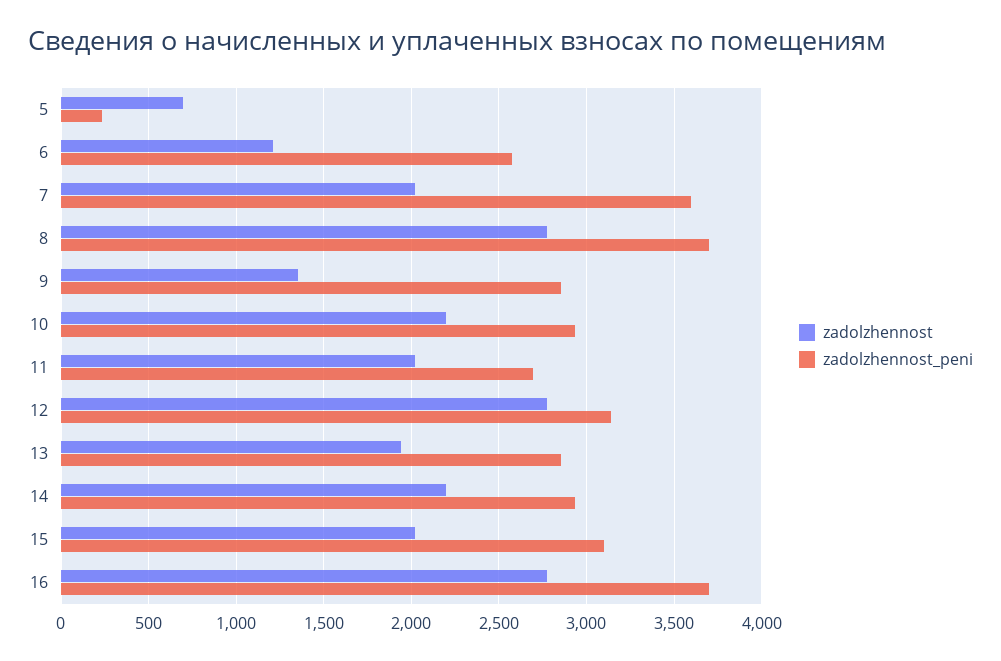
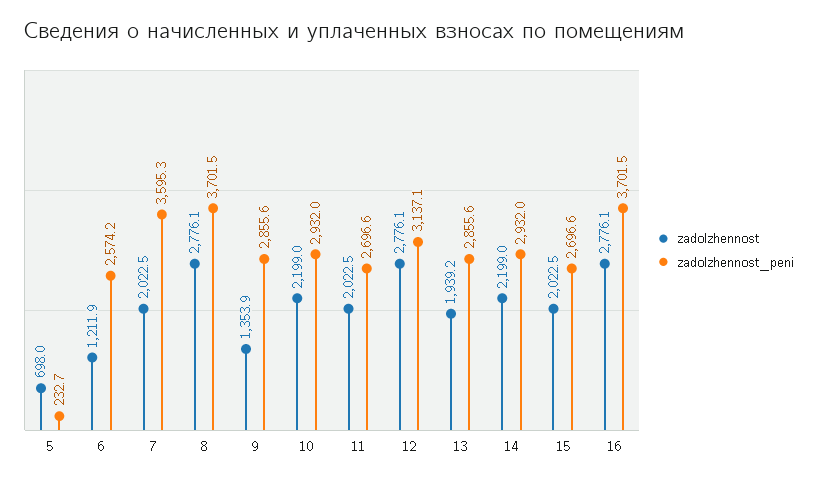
zadolzhennost_peni, 15: 3100 -> 2696.6

